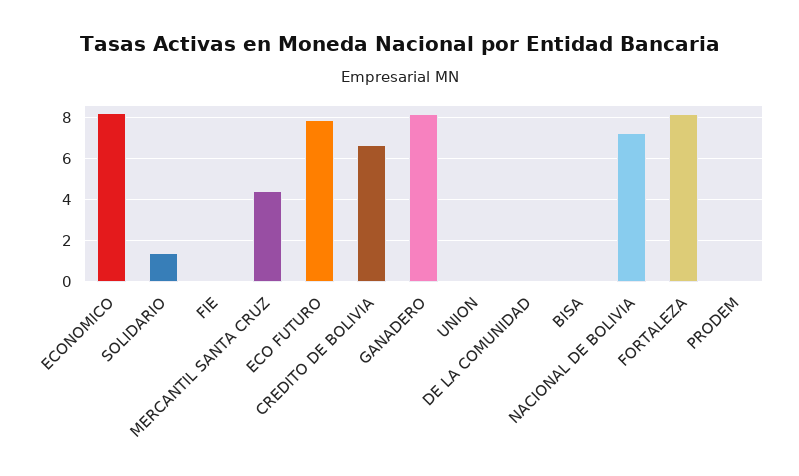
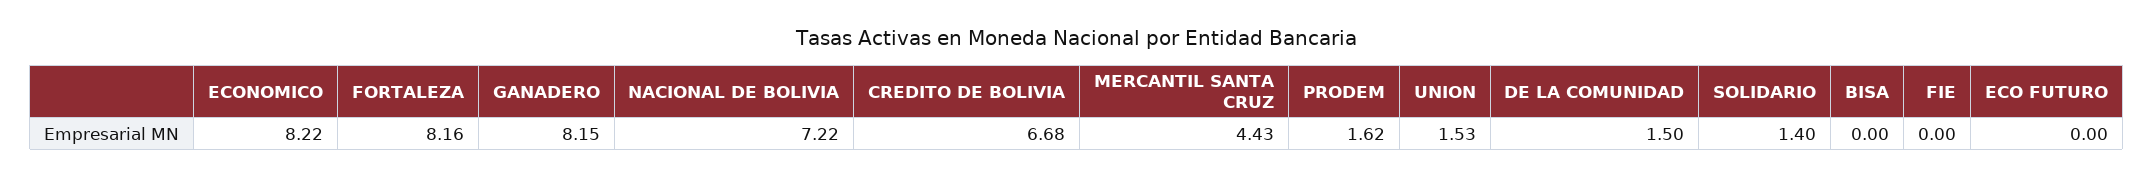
ECO FUTURO: 8 -> 0
UNION: 0 -> 1.53
DE LA COMUNIDAD: 0 -> 1.5
PRODEM: 0 -> 1.62

